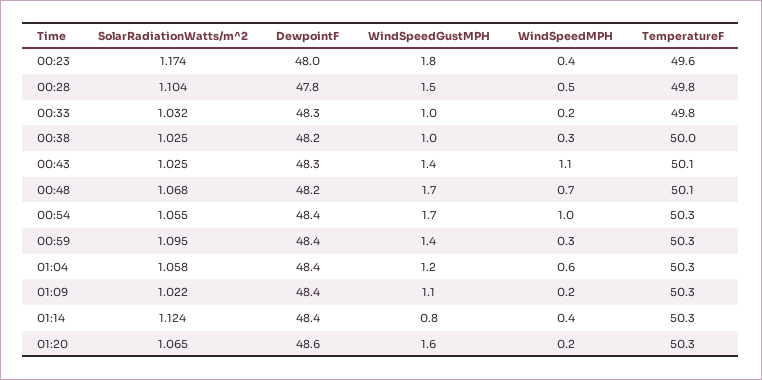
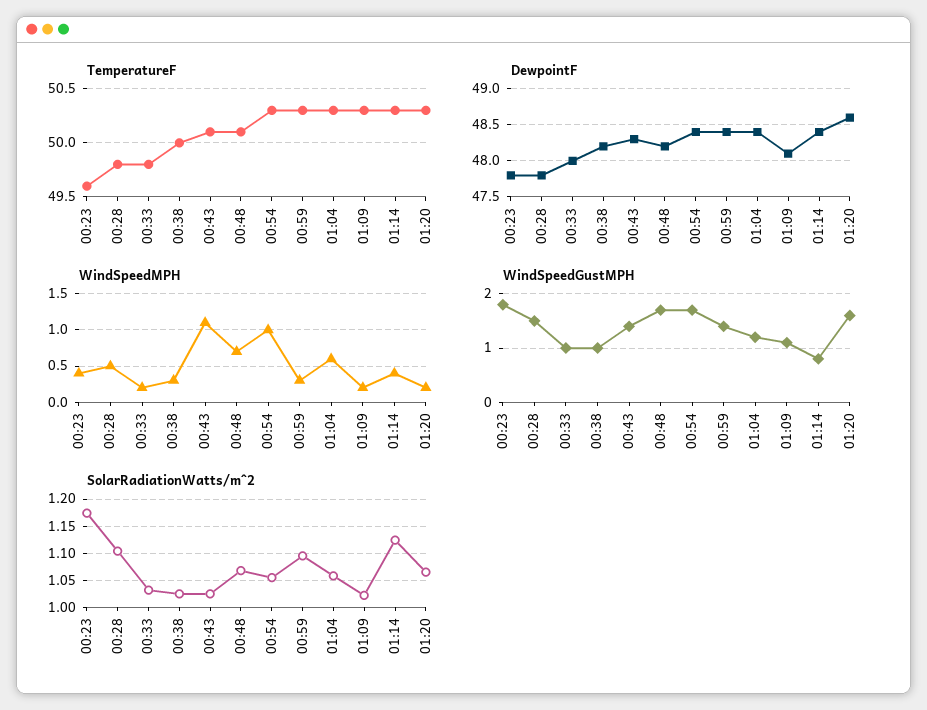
DewpointF, 00:23: 48 -> 47.8
DewpointF, 00:33: 48.3 -> 48
DewpointF, 01:09: 48.4 -> 48.1

